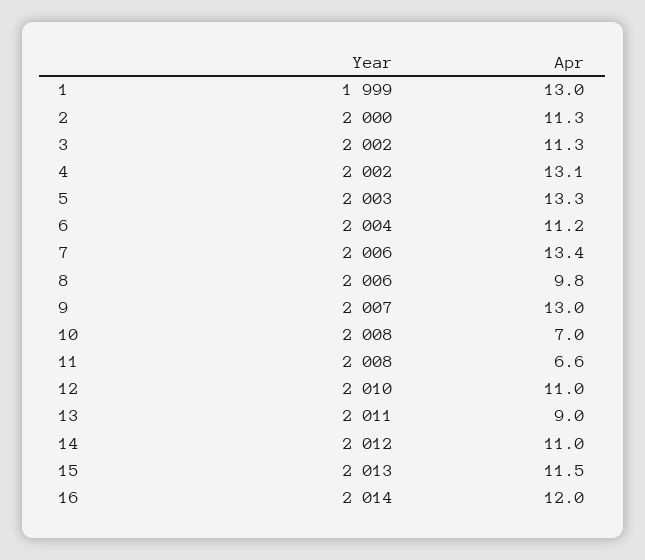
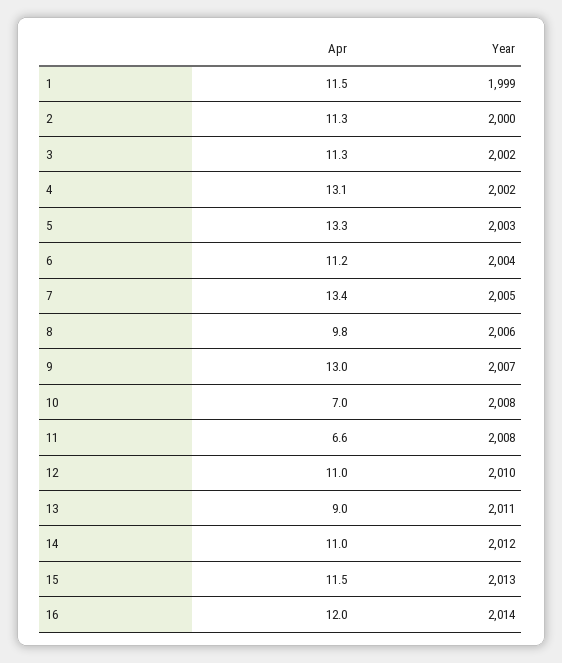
Apr, 1: 13 -> 11.5
Year, 7: 2006 -> 2005

